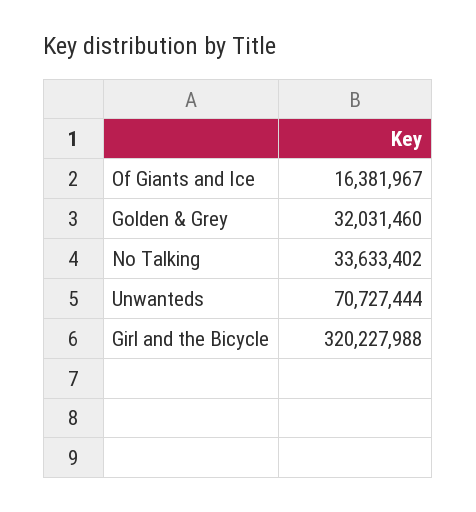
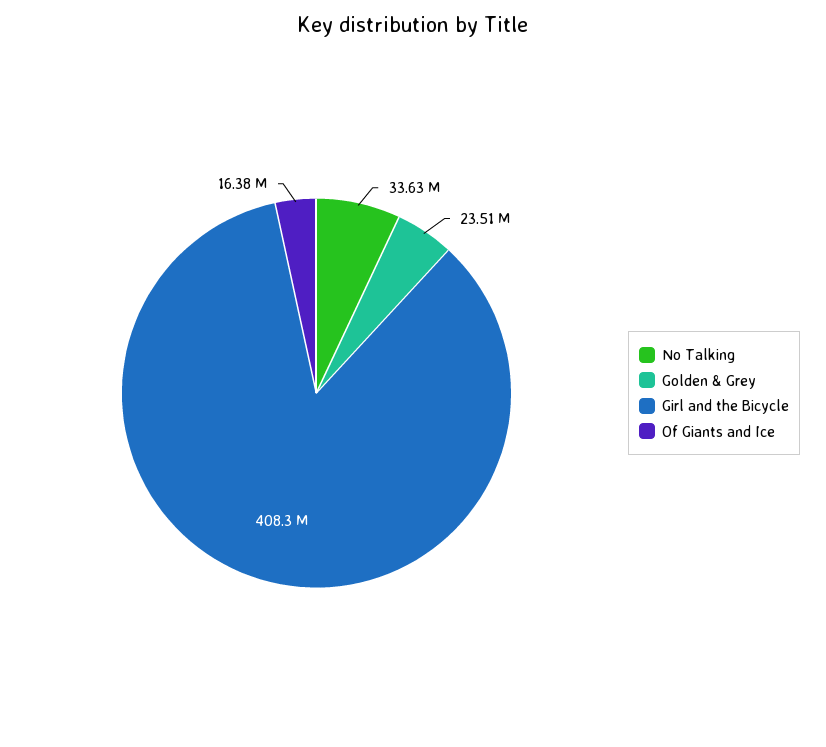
Golden & Grey: 32031460 -> 23510000
Unwanteds: 70727444 -> none
Girl and the Bicycle: 320227988 -> 408300000

